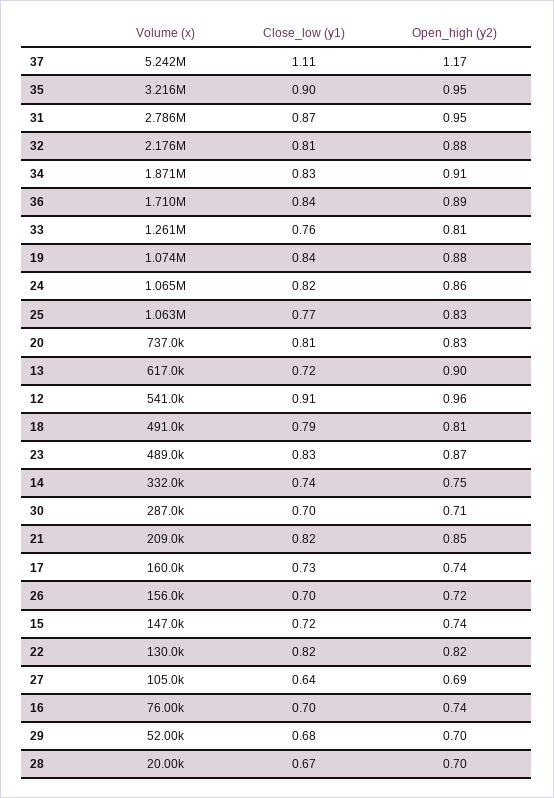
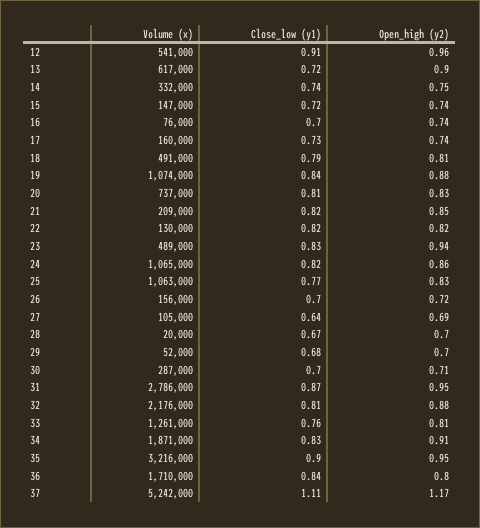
Open_high (y2), 36: 0.89 -> 0.8
Open_high (y2), 23: 0.87 -> 0.94

